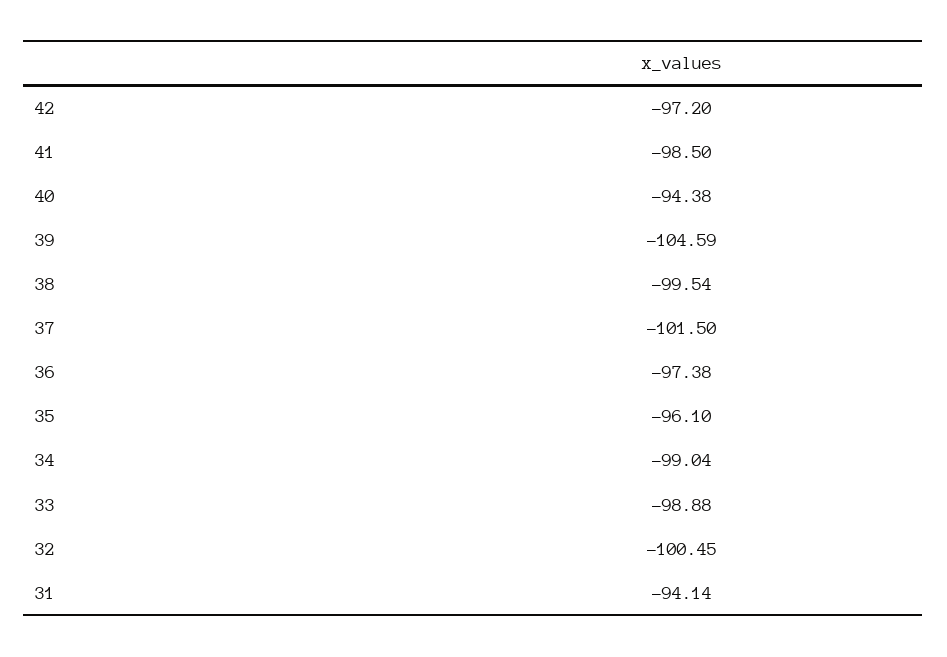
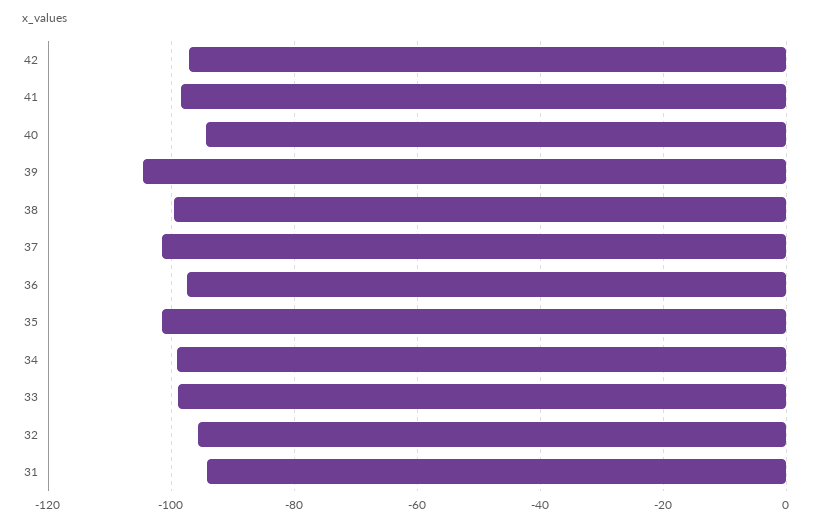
35: -96.1 -> -102
32: -100.45 -> -96

